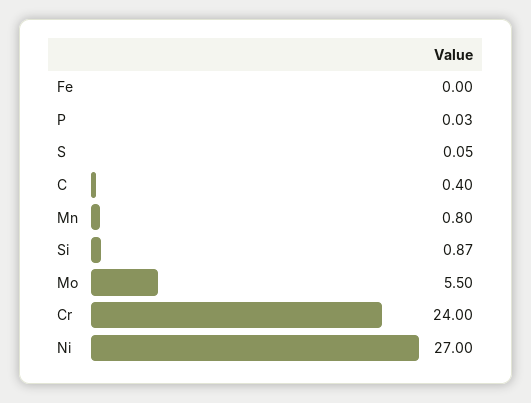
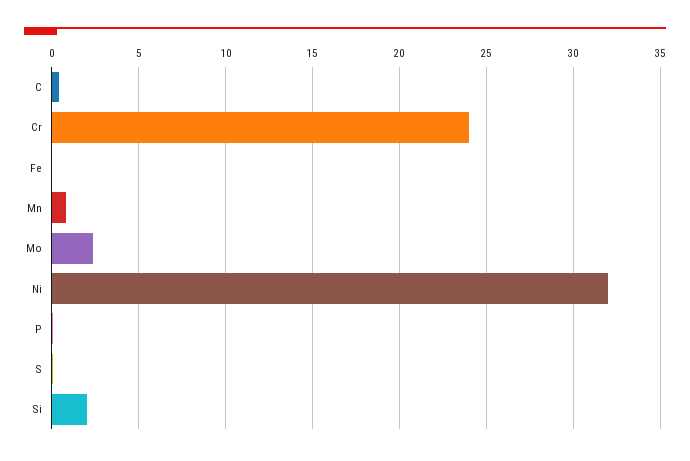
Si: 0.87 -> 2
Mo: 5.5 -> 2.5
Ni: 27 -> 32

